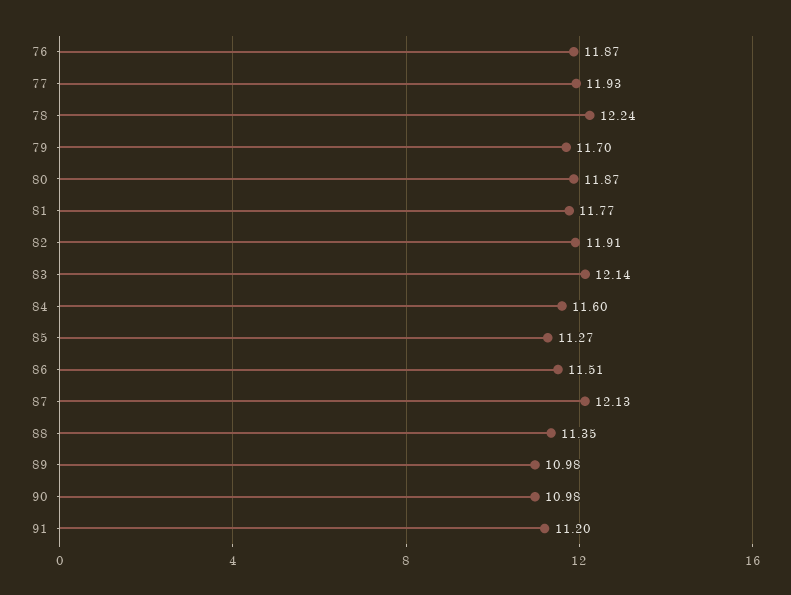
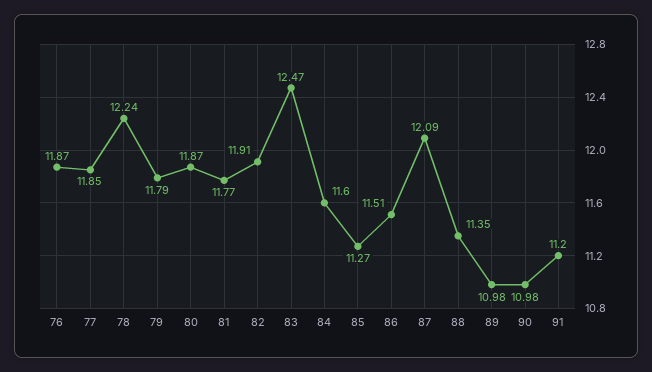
77: 11.93 -> 11.85
79: 11.7 -> 11.79
83: 12.14 -> 12.47
87: 12.13 -> 12.09

